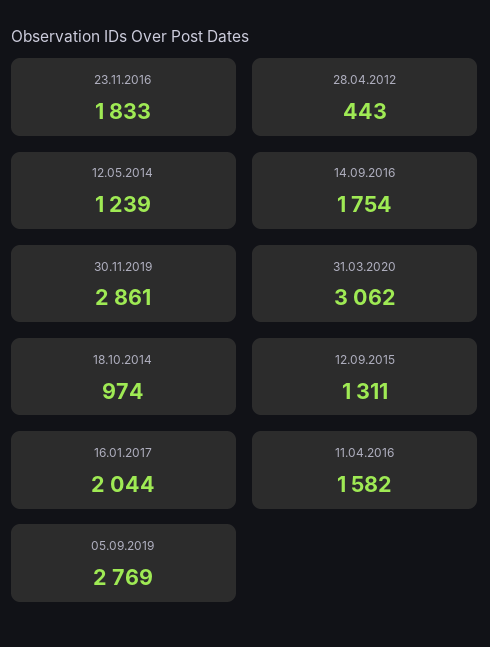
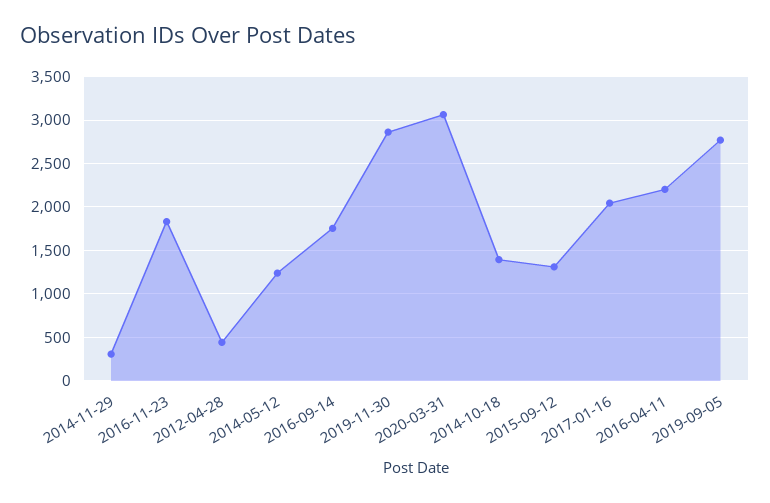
18.10.2014: 974 -> 1400
11.04.2016: 1582 -> 2200
2014-11-29: none -> 300

